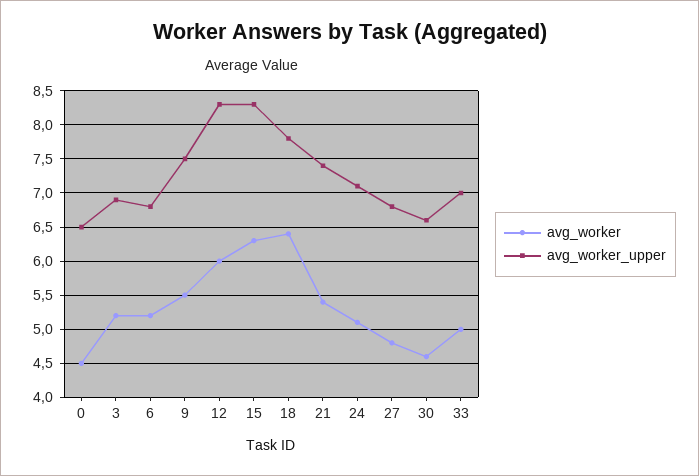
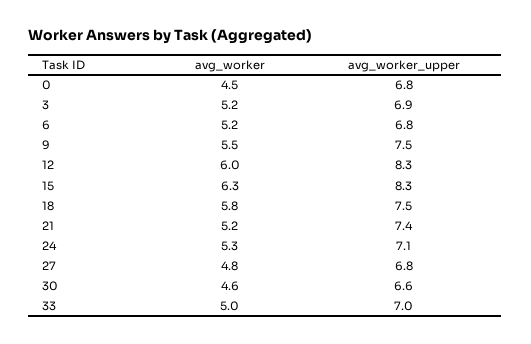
avg_worker_upper, 0: 6.5 -> 6.8
avg_worker, 18: 6.4 -> 5.8
avg_worker_upper, 18: 7.8 -> 7.5
avg_worker, 21: 5.4 -> 5.2
avg_worker, 24: 5.1 -> 5.3

